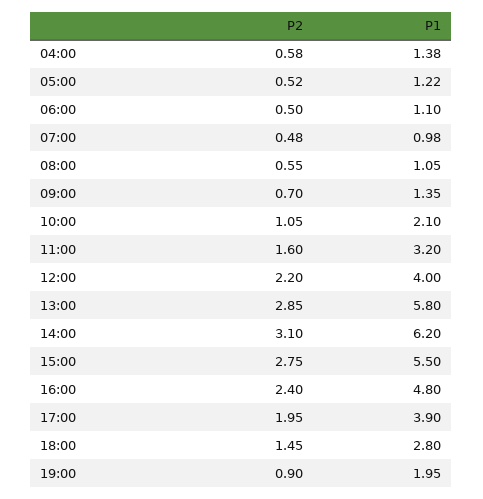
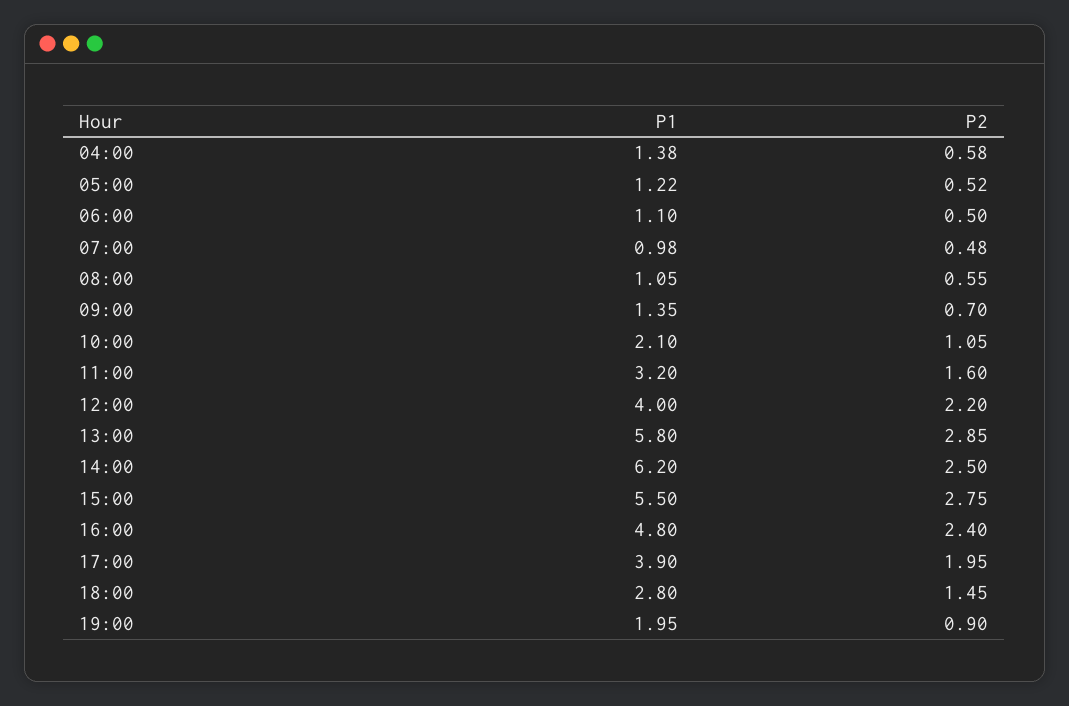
P2, 14:00: 3.1 -> 2.5

